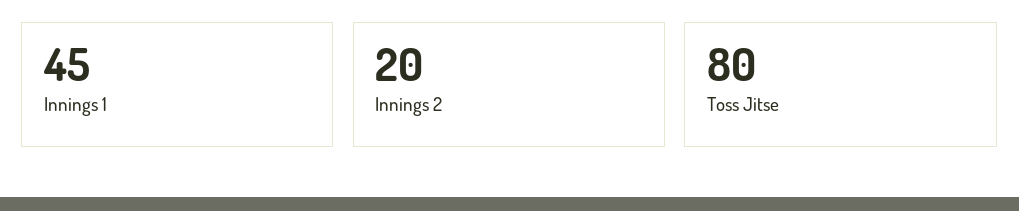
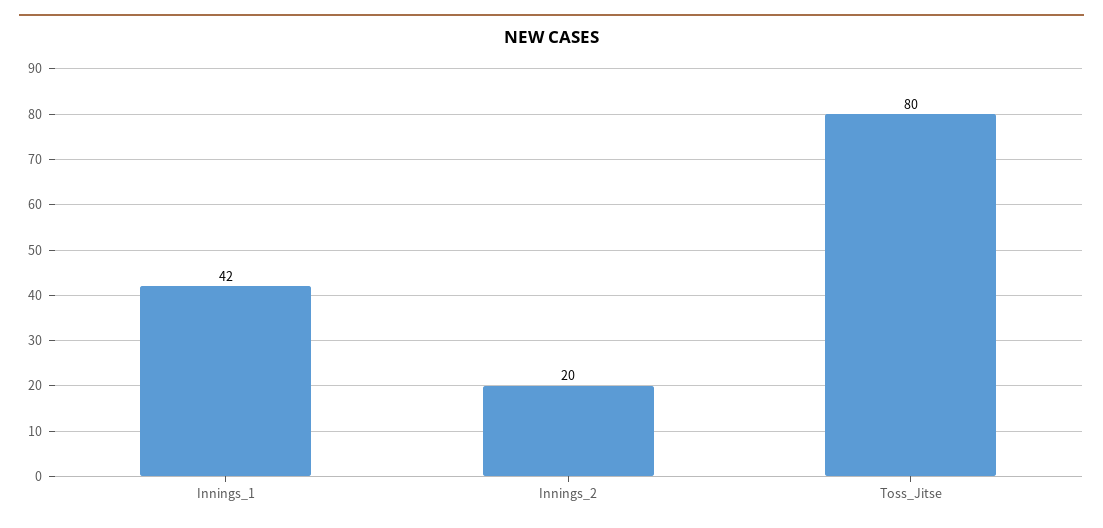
Innings 1: 45 -> 42

